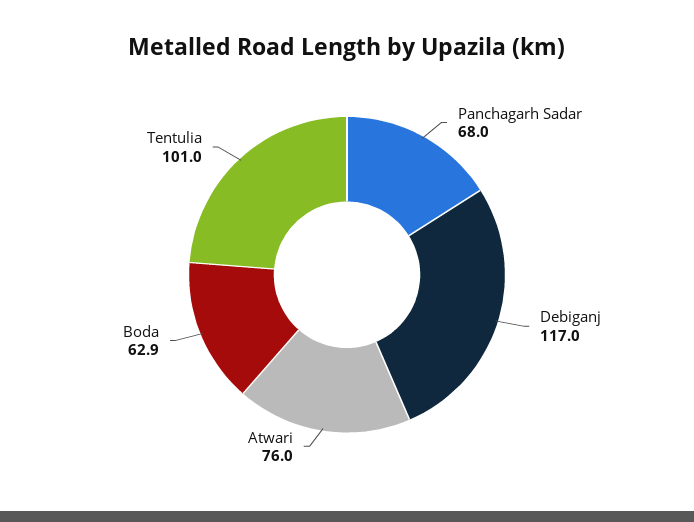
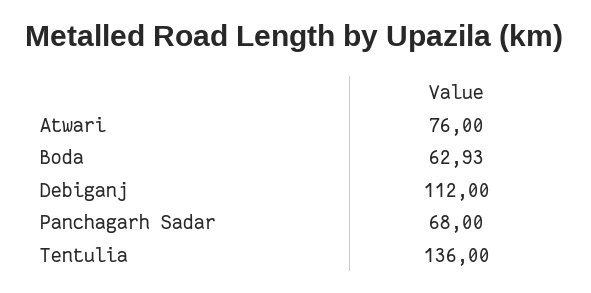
Debiganj: 117 -> 112
Tentulia: 101 -> 136

